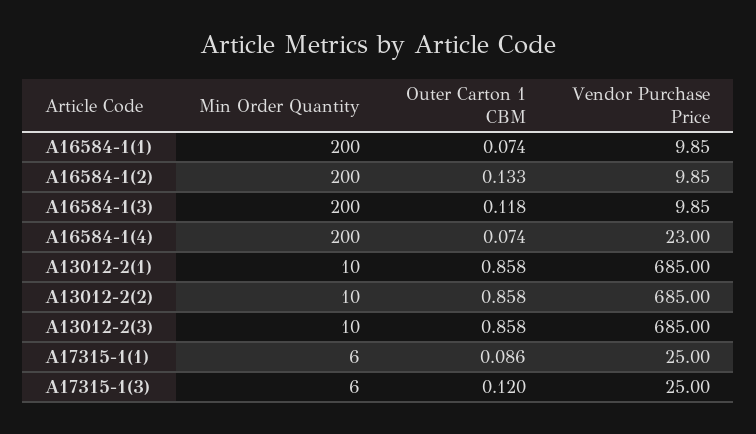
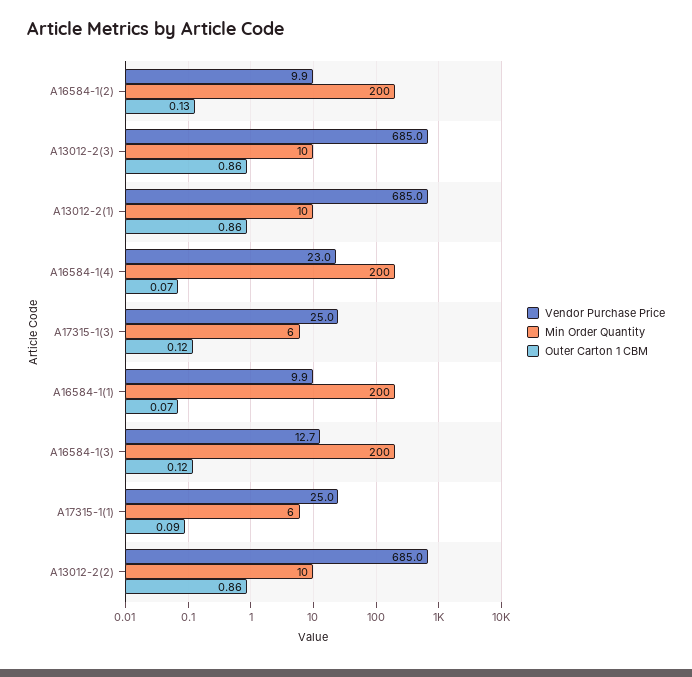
Vendor Purchase Price, A16584-1(3): 9.85 -> 12.7

